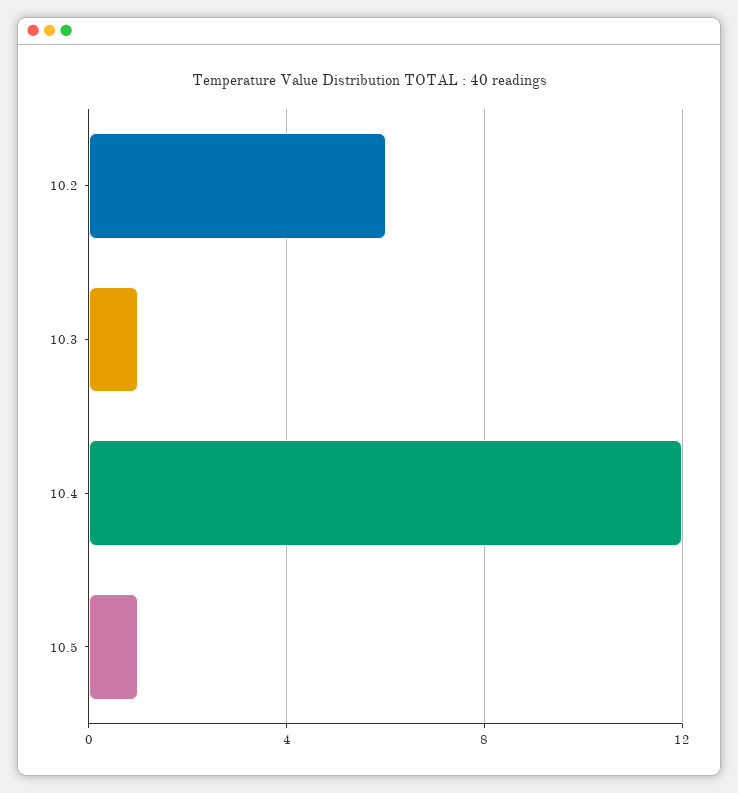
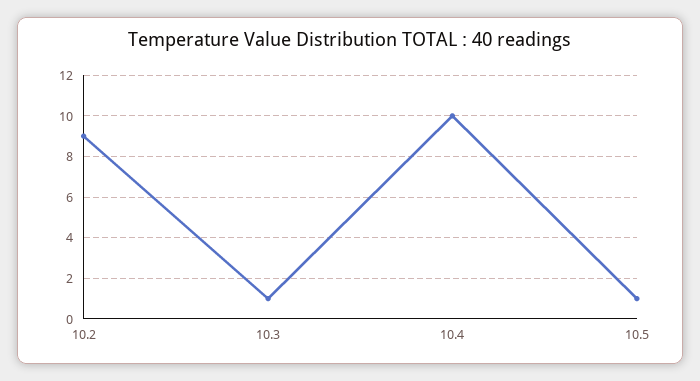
10.2: 6 -> 9
10.4: 12 -> 10

